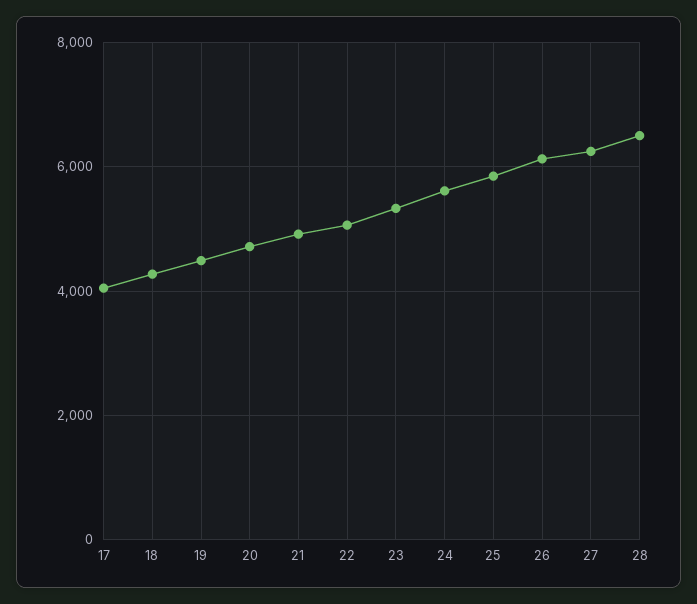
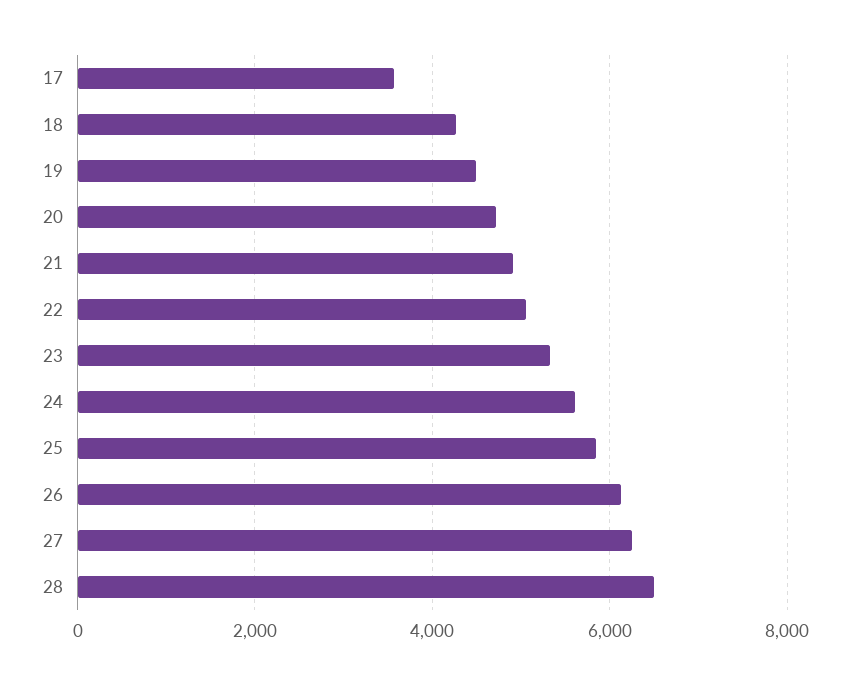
17: 4000 -> 3600

